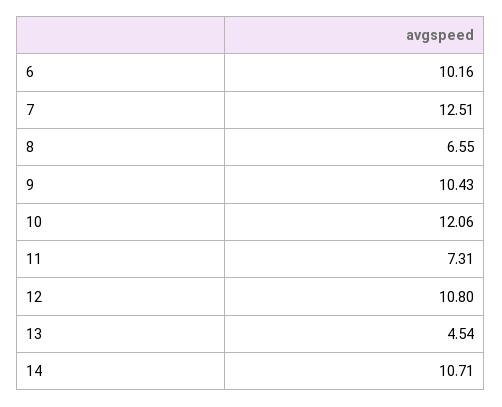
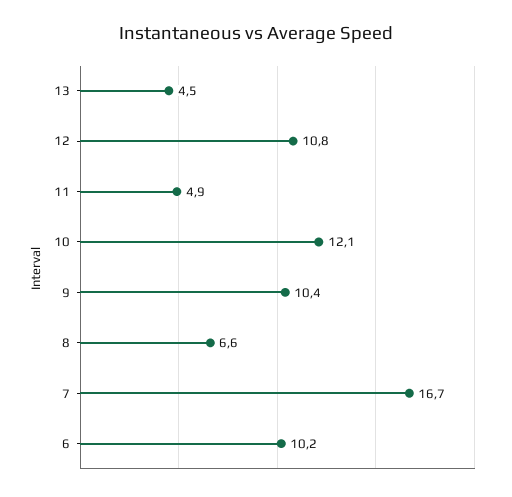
7: 12.51 -> 16.7
11: 7.31 -> 4.9
14: 10.71 -> none

